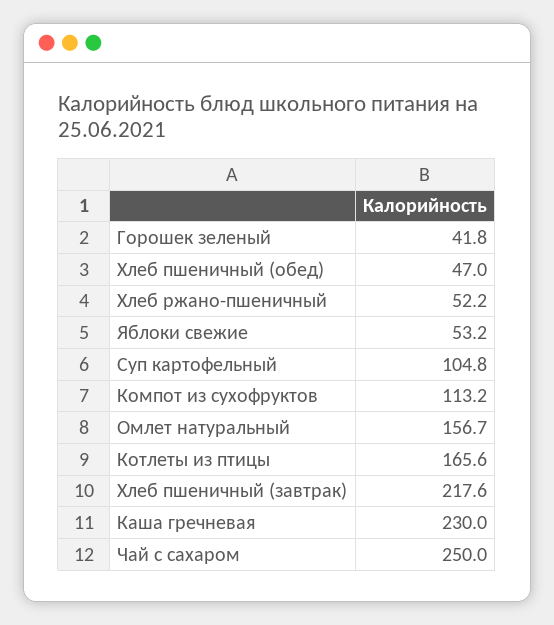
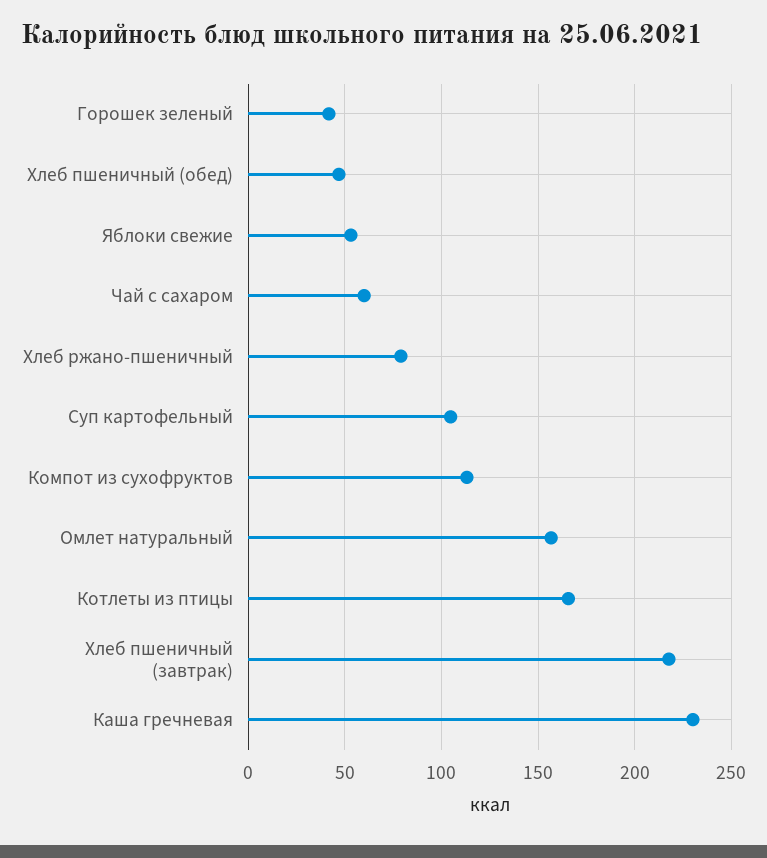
Хлеб ржано-пшеничный: 52.2 -> 80
Чай с сахаром: 250 -> 60

